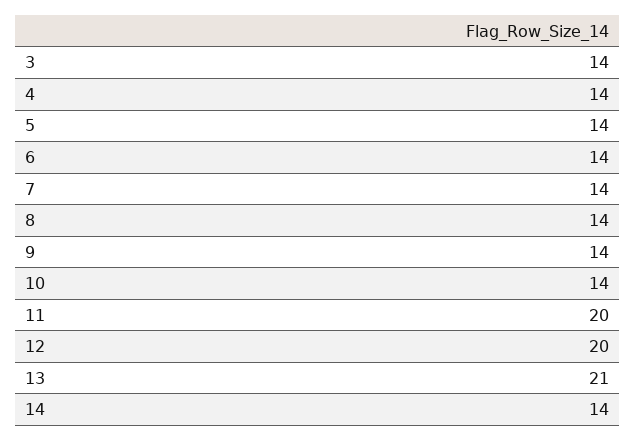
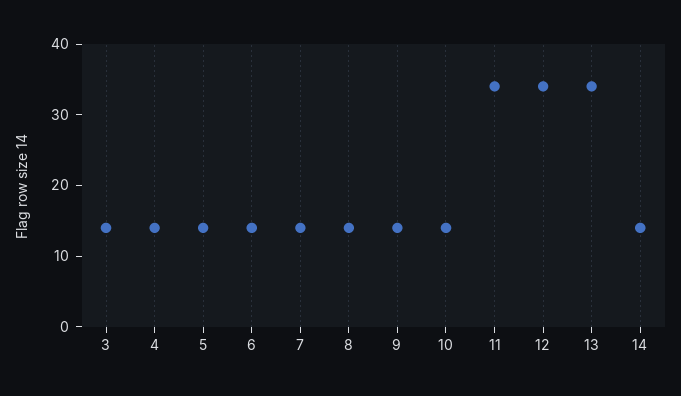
11: 20 -> 35
12: 20 -> 35
13: 21 -> 35

